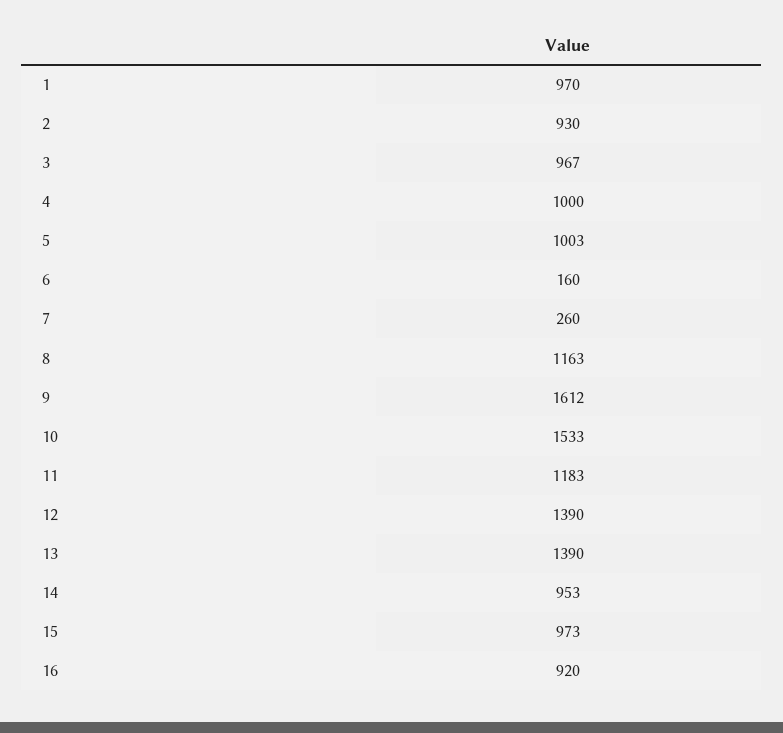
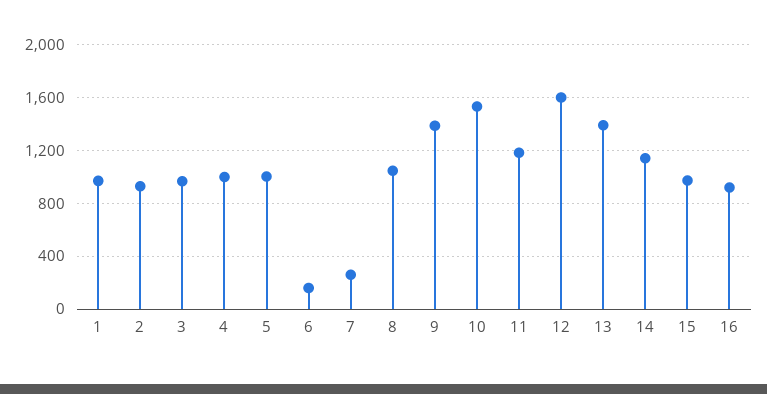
8: 1163 -> 1050
9: 1612 -> 1400
12: 1390 -> 1600
14: 953 -> 1150

